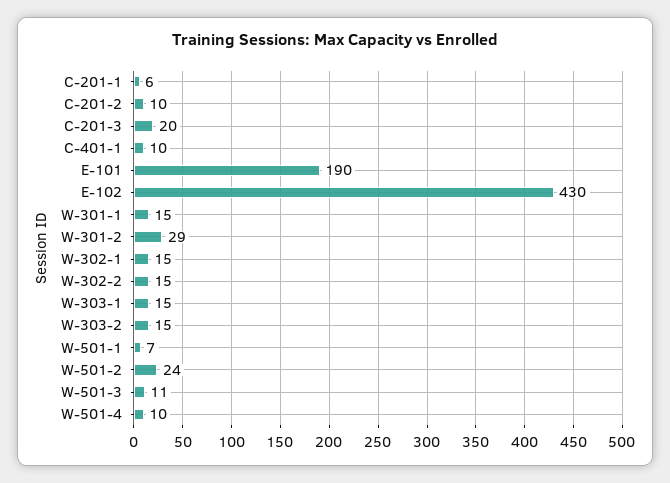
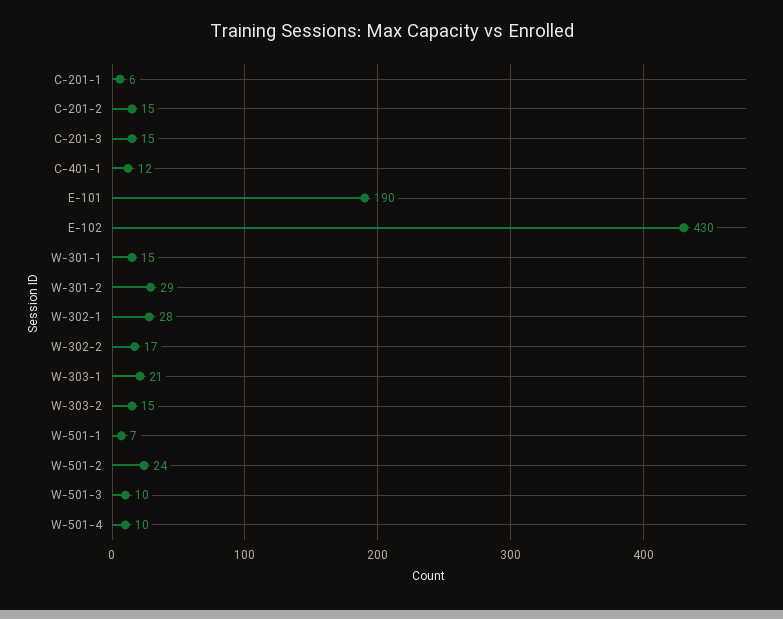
C-201-2: 10 -> 15
C-201-3: 20 -> 15
C-401-1: 10 -> 12
W-302-1: 15 -> 28
W-302-2: 15 -> 17
W-303-1: 15 -> 21
W-501-3: 11 -> 10

